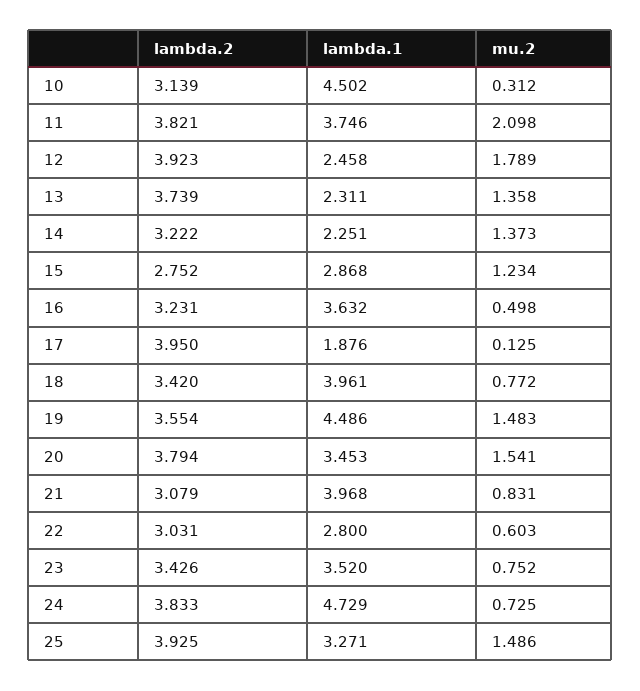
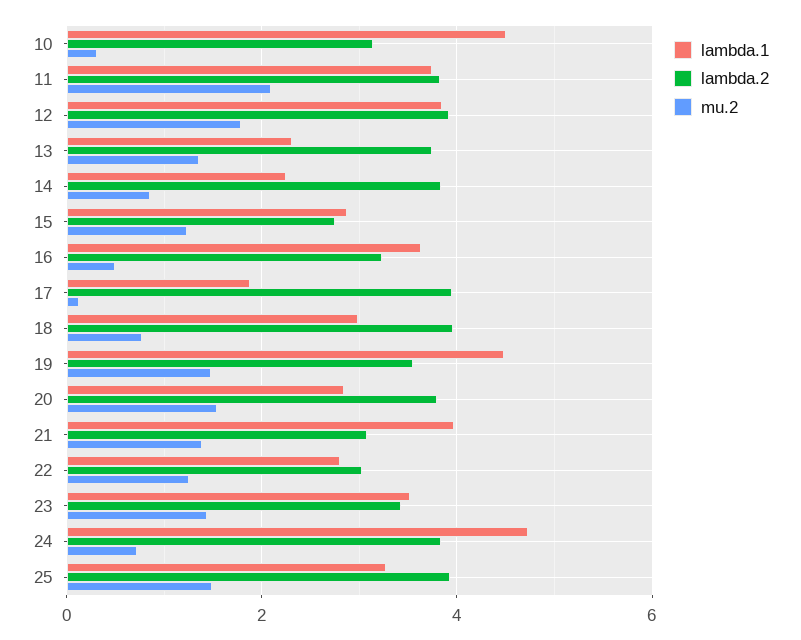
lambda.1, 12: 2.458 -> 3.8
lambda.2, 14: 3.222 -> 3.8
mu.2, 14: 1.373 -> 0.8
lambda.2, 18: 3.42 -> 4
lambda.1, 18: 3.961 -> 3
lambda.1, 20: 3.453 -> 2.8
mu.2, 21: 0.831 -> 1.4
mu.2, 22: 0.603 -> 1.2
mu.2, 23: 0.752 -> 1.4

